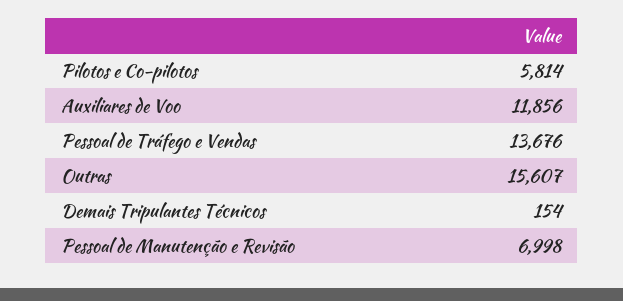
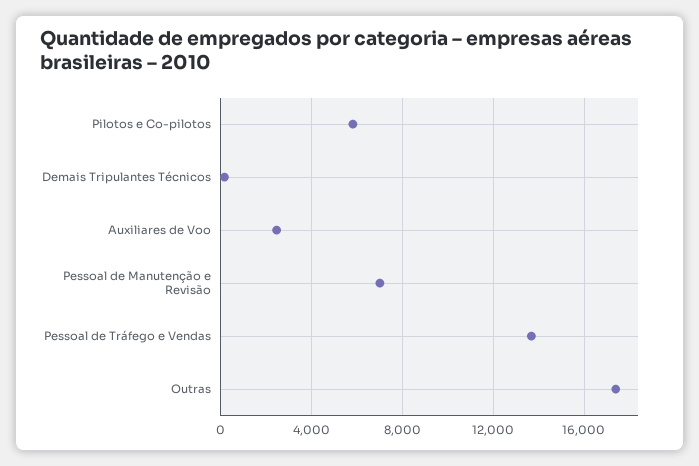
Auxiliares de Voo: 11856 -> 2500
Outras: 15607 -> 17500

